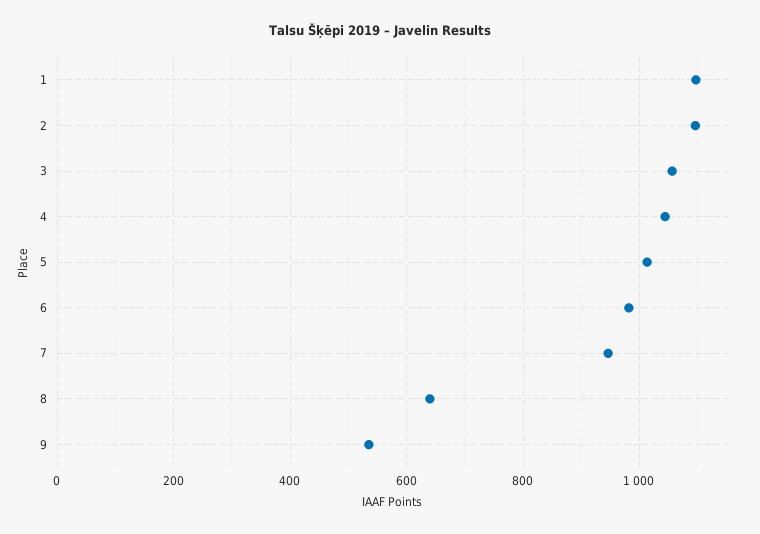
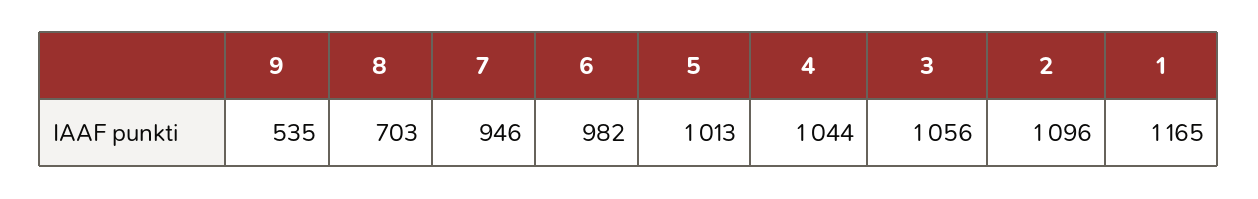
1: 1100 -> 1165
8: 640 -> 703

